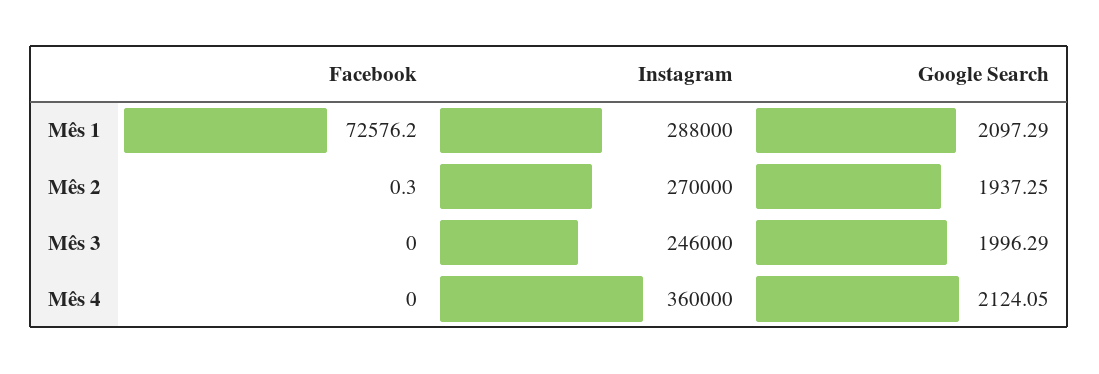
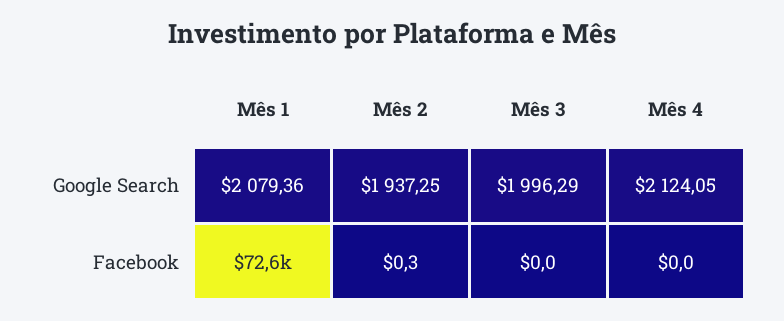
Instagram, Mês 1: 288000 -> none
Google Search, Mês 1: 2097.29 -> 2079.36
Instagram, Mês 2: 270000 -> none
Instagram, Mês 3: 246000 -> none
Instagram, Mês 4: 360000 -> none

